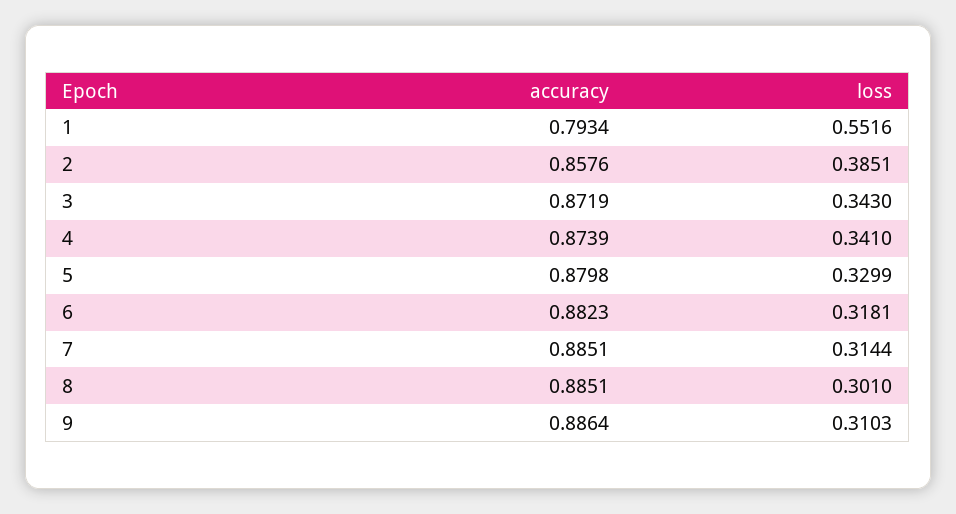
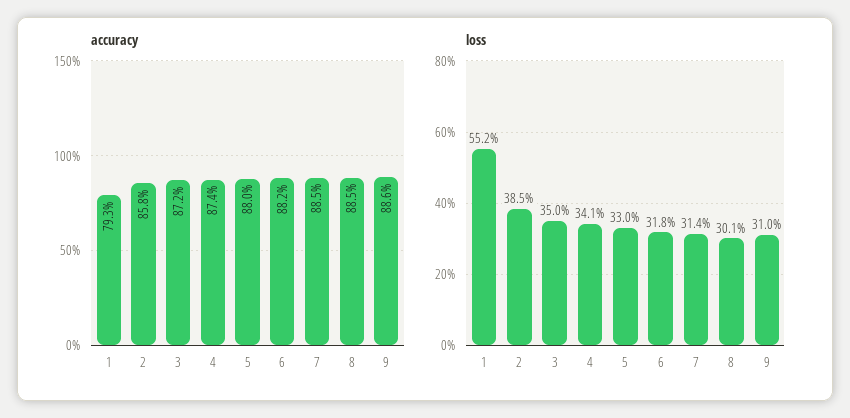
loss, 3: 0.343 -> 0.35

